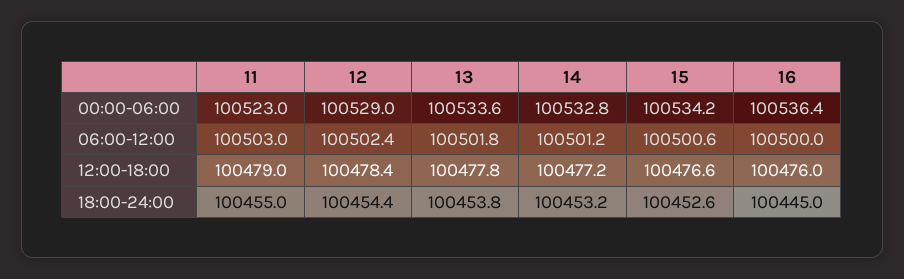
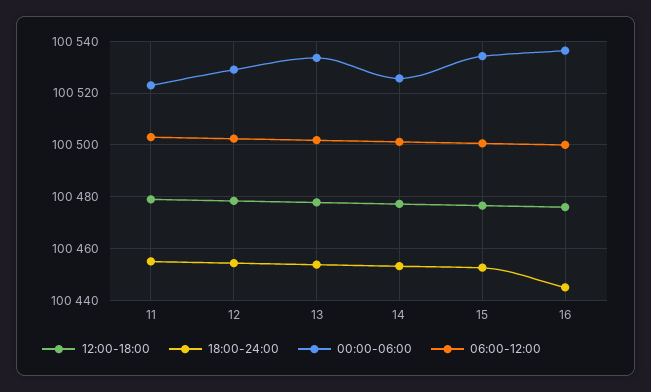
00:00-06:00, 14: 100532.8 -> 100525

